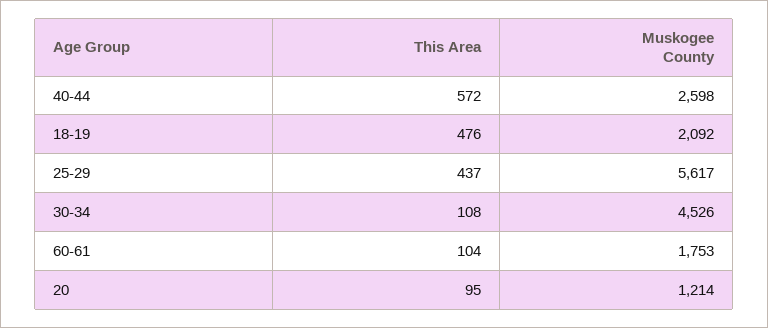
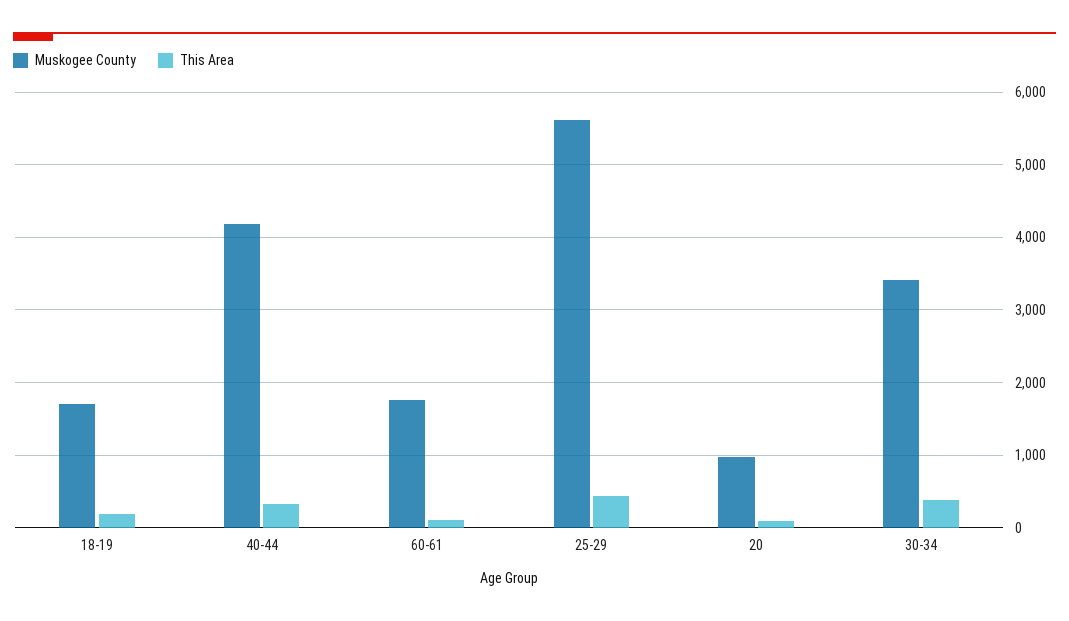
This Area, 40-44: 572 -> 300
Muskogee County, 40-44: 2598 -> 4200
This Area, 18-19: 476 -> 200
Muskogee County, 18-19: 2092 -> 1700
This Area, 30-34: 108 -> 400
Muskogee County, 30-34: 4526 -> 3400
Muskogee County, 20: 1214 -> 1000

